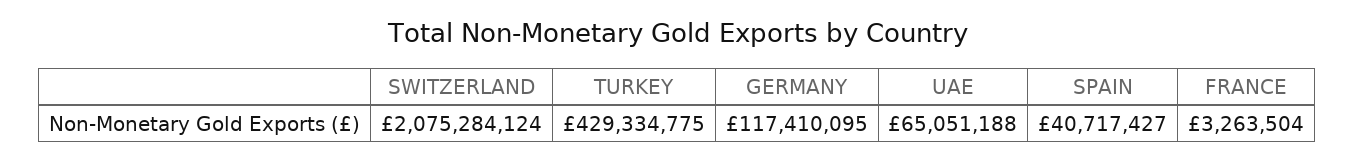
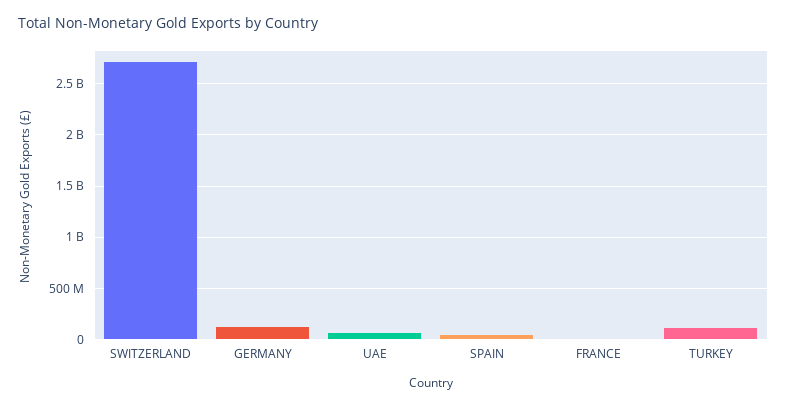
SWITZERLAND: 2075284124 -> 2700000000
TURKEY: 429334775 -> 100000000

